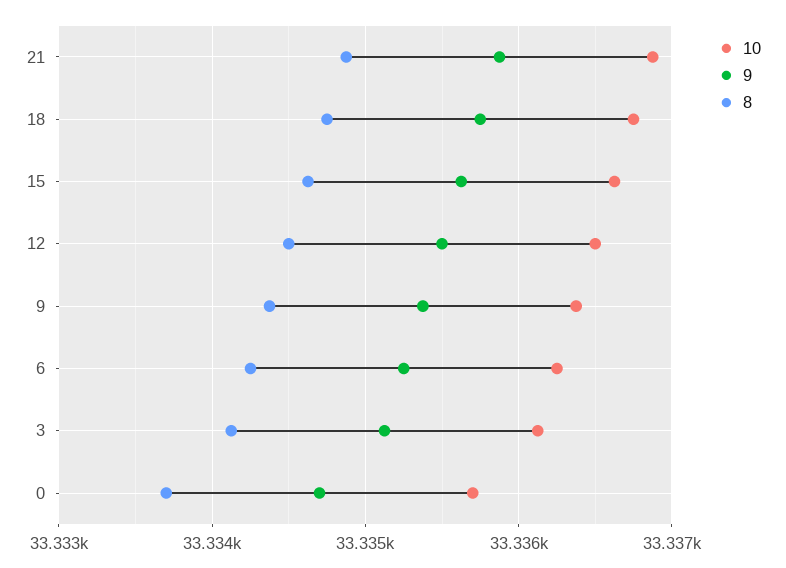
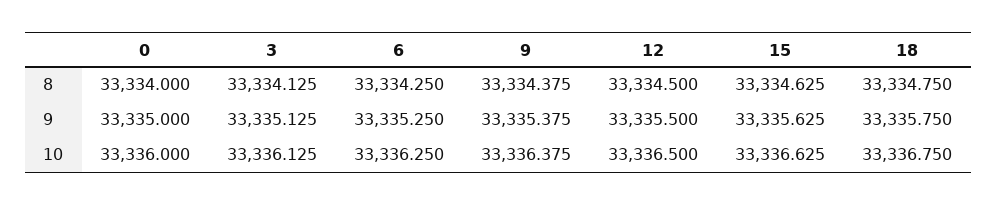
10, 21: 33336.9 -> none
9, 21: 33335.9 -> none
8, 21: 33334.9 -> none
10, 0: 33335.7 -> 33336
9, 0: 33334.7 -> 33335
8, 0: 33333.7 -> 33334

